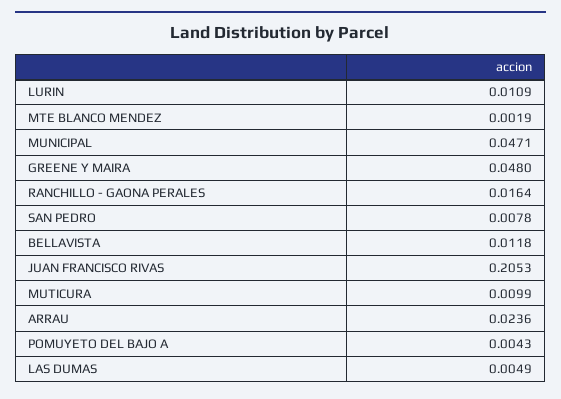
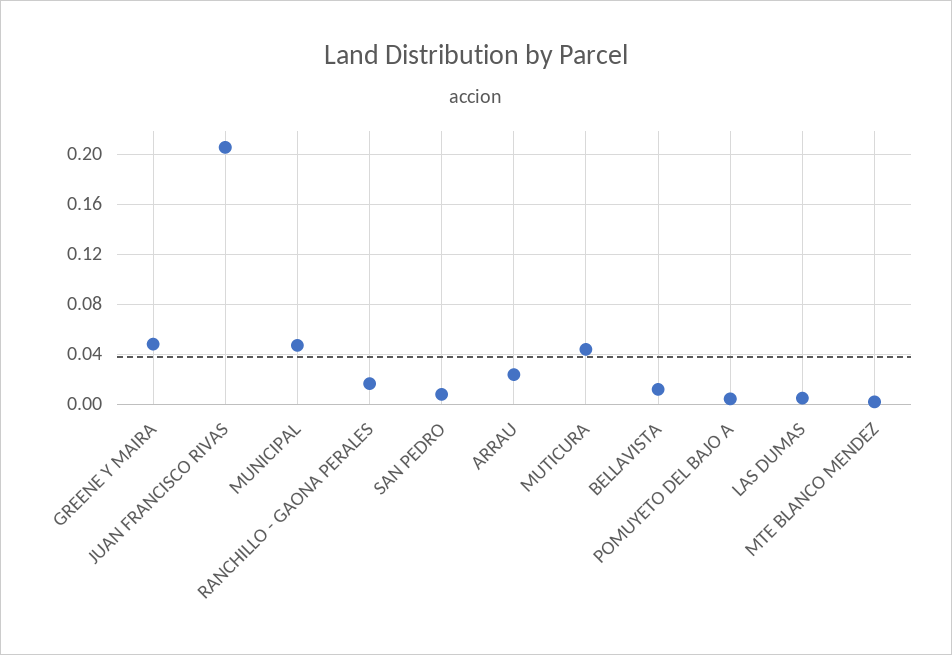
LURIN: 0.0109 -> none
MUTICURA: 0.0099 -> 0.045

